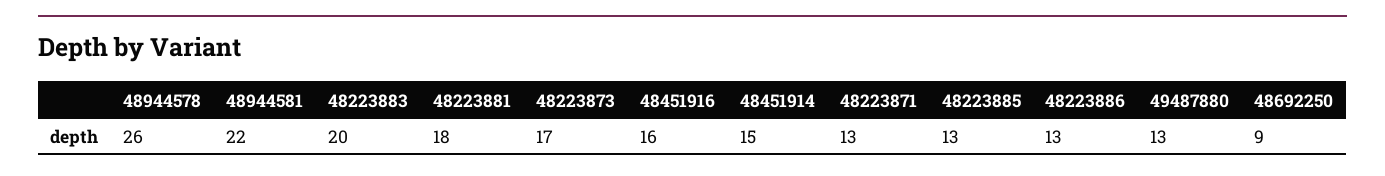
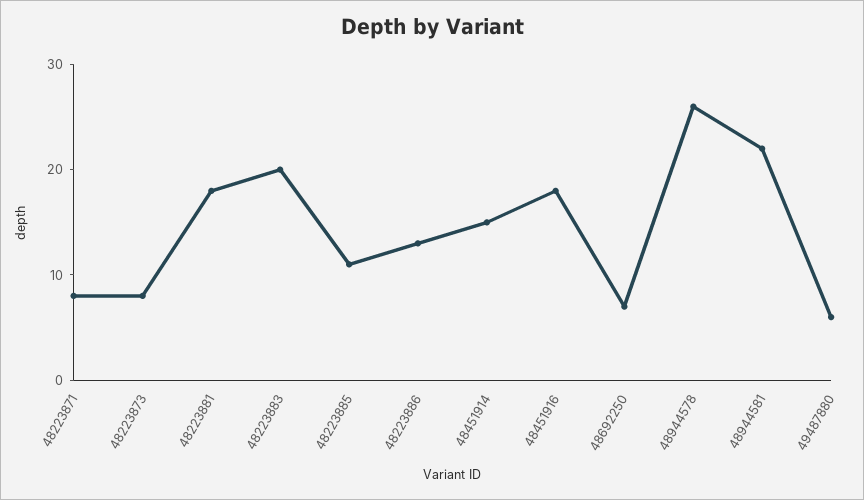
48223873: 17 -> 8
48451916: 16 -> 18
48223871: 13 -> 8
48223885: 13 -> 11
49487880: 13 -> 6
48692250: 9 -> 7

